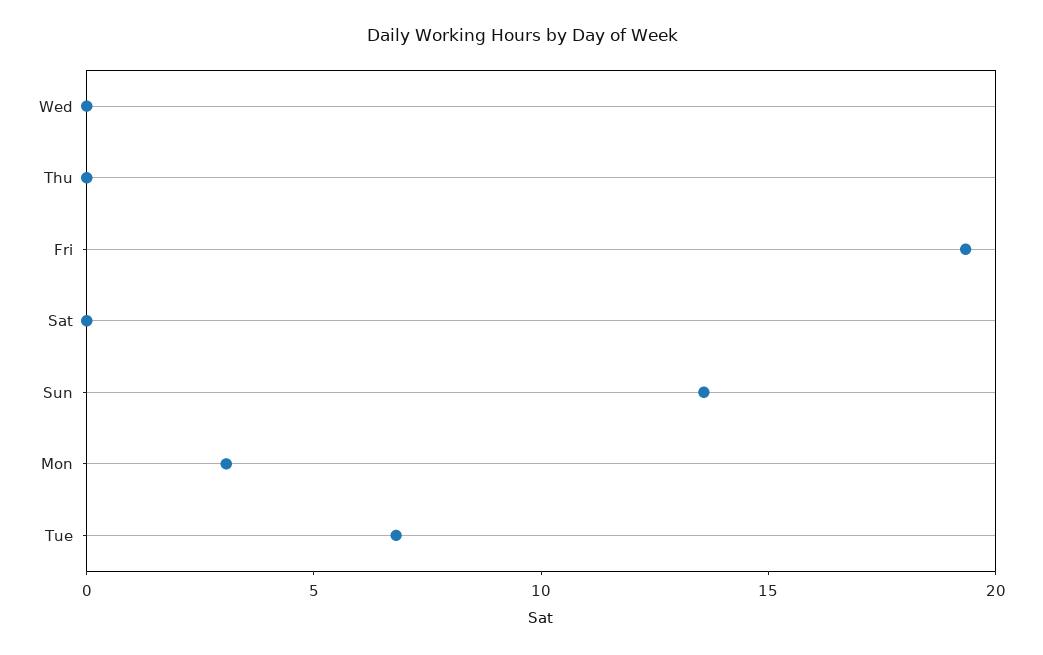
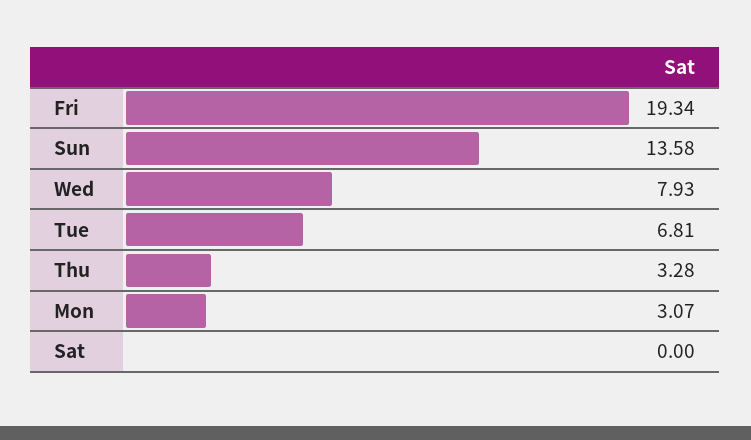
Wed: 0 -> 7.93
Thu: 0 -> 3.28

